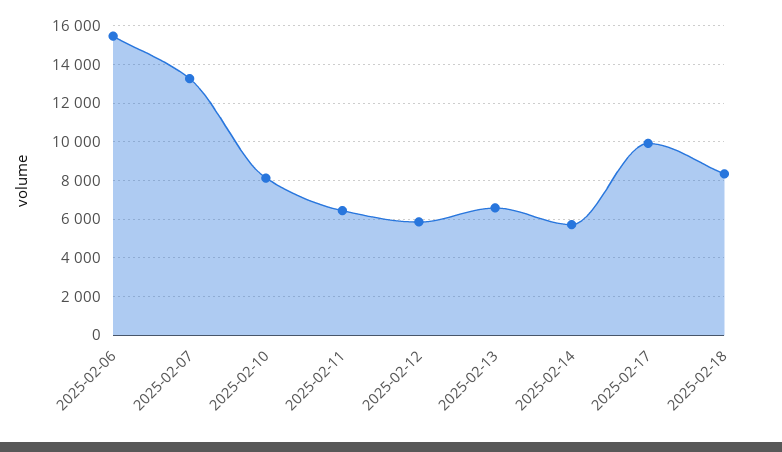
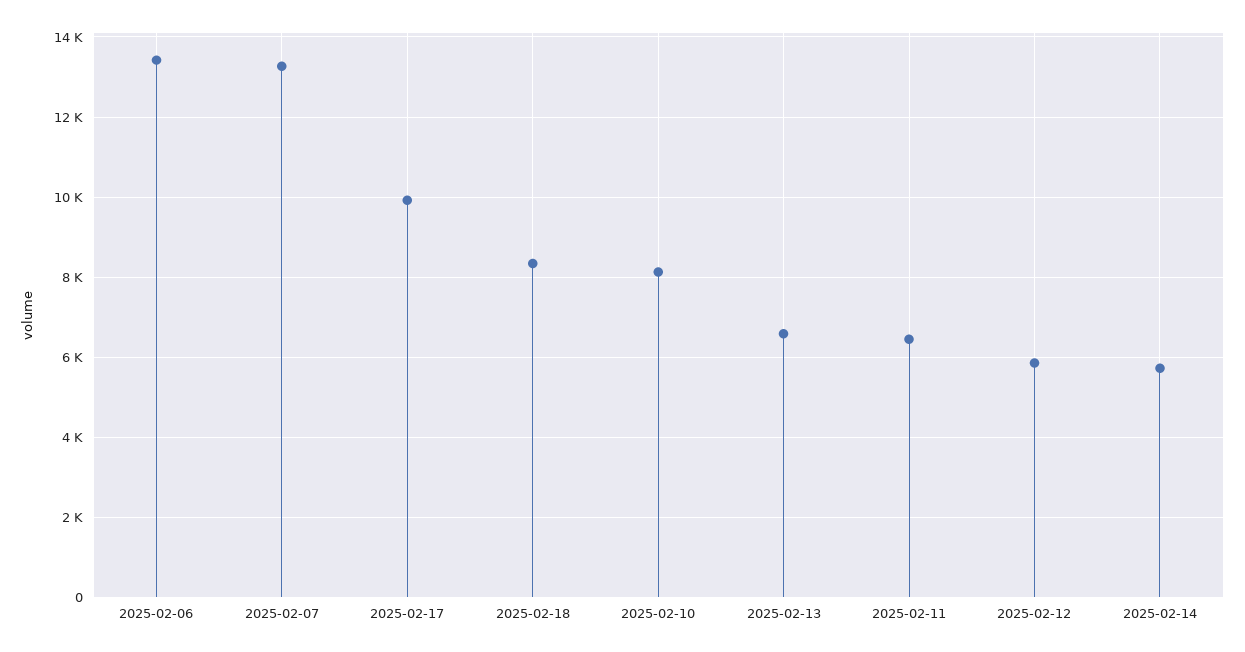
2025-02-06: 15500 -> 13400

